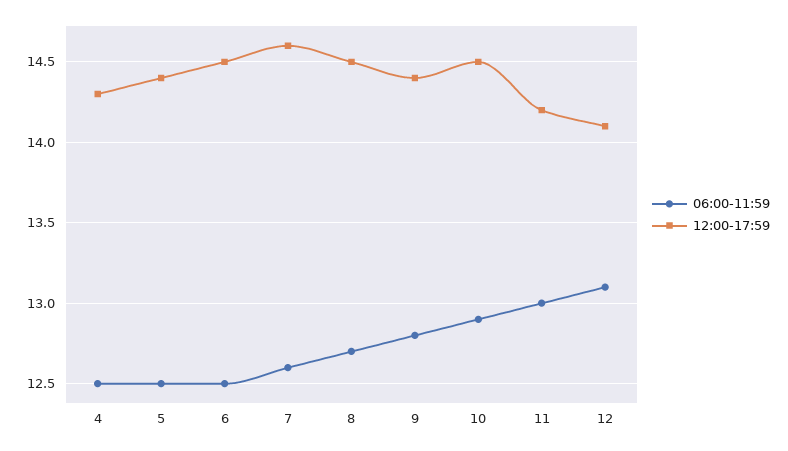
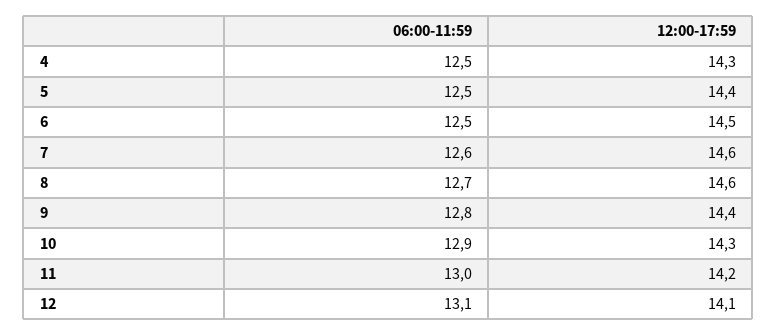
12:00-17:59, 8: 14.5 -> 14.6
12:00-17:59, 10: 14.5 -> 14.3

